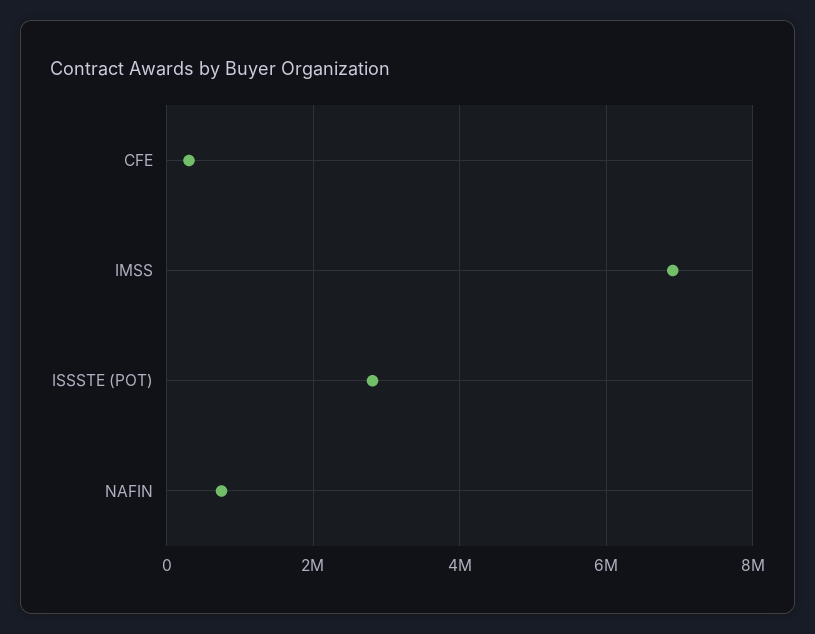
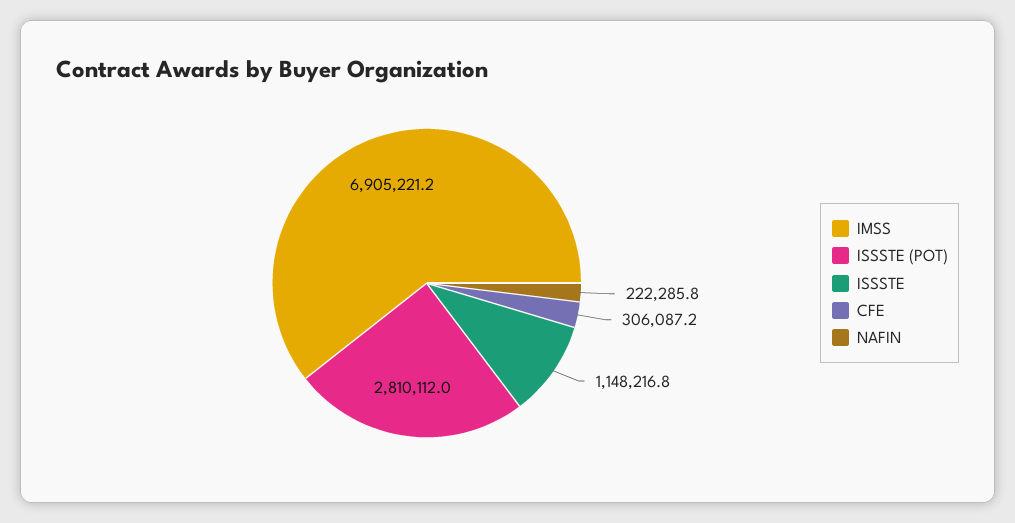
NAFIN: 800000 -> 222285.8
ISSSTE: none -> 1148216.8

